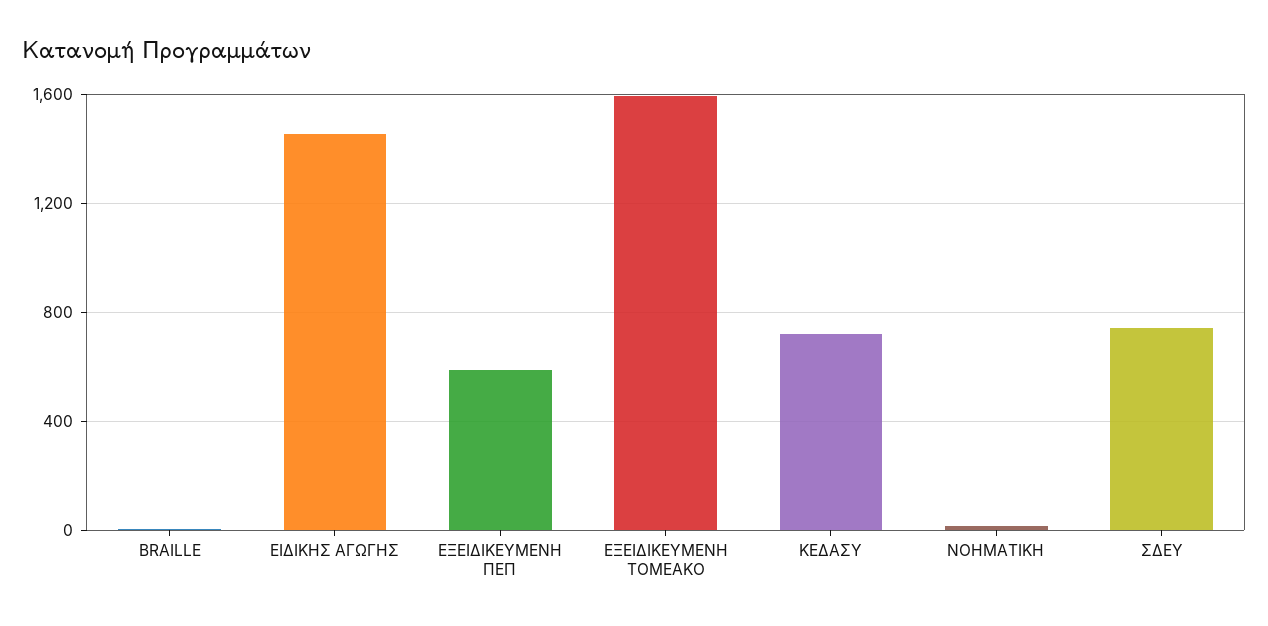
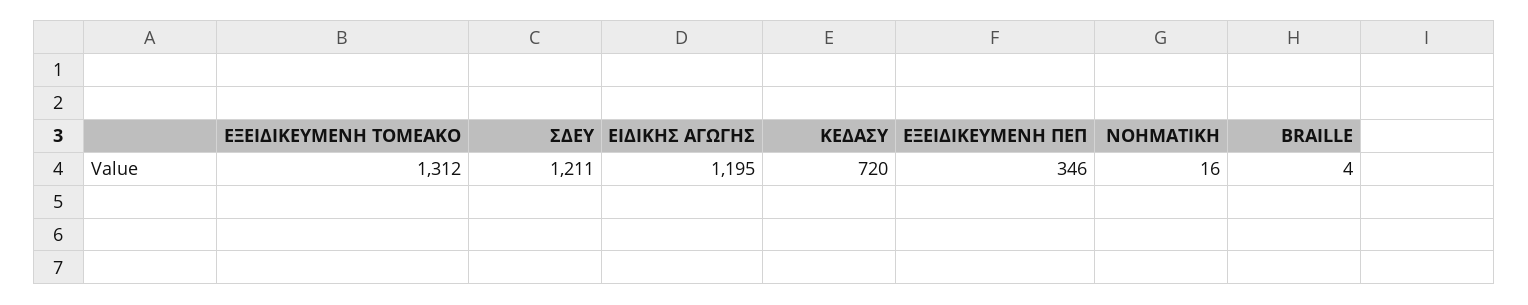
ΕΙΔΙΚΗΣ ΑΓΩΓΗΣ: 1450 -> 1195
ΕΞΕΙΔΙΚΕΥΜΕΝΗ ΠΕΠ: 600 -> 346
ΕΞΕΙΔΙΚΕΥΜΕΝΗ ΤΟΜΕΑΚΟ: 1600 -> 1312
ΣΔΕΥ: 750 -> 1211

